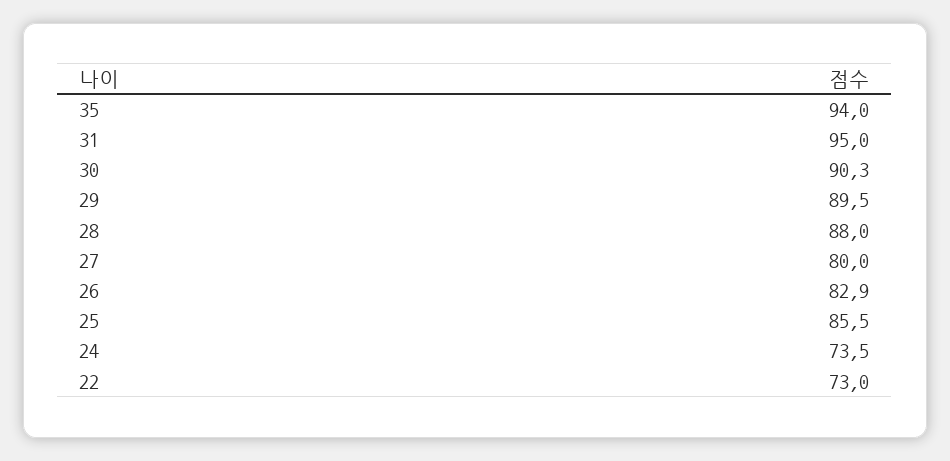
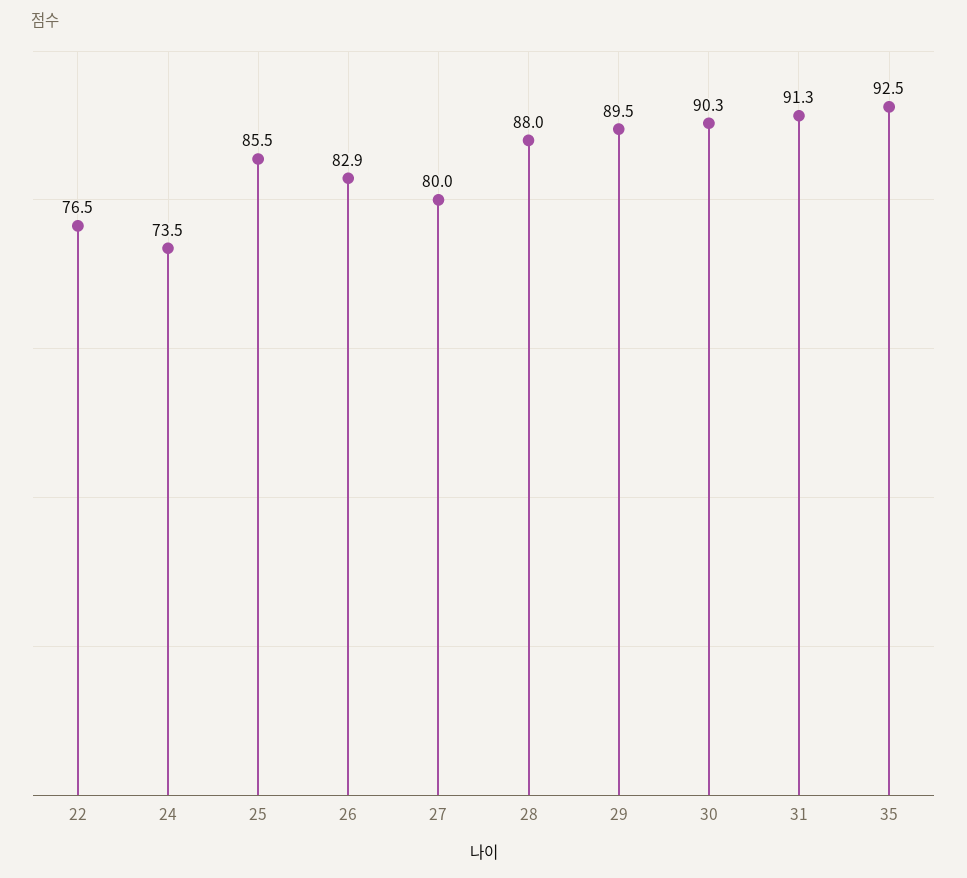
35: 94 -> 92.5
31: 95 -> 91.3
22: 73 -> 76.5

